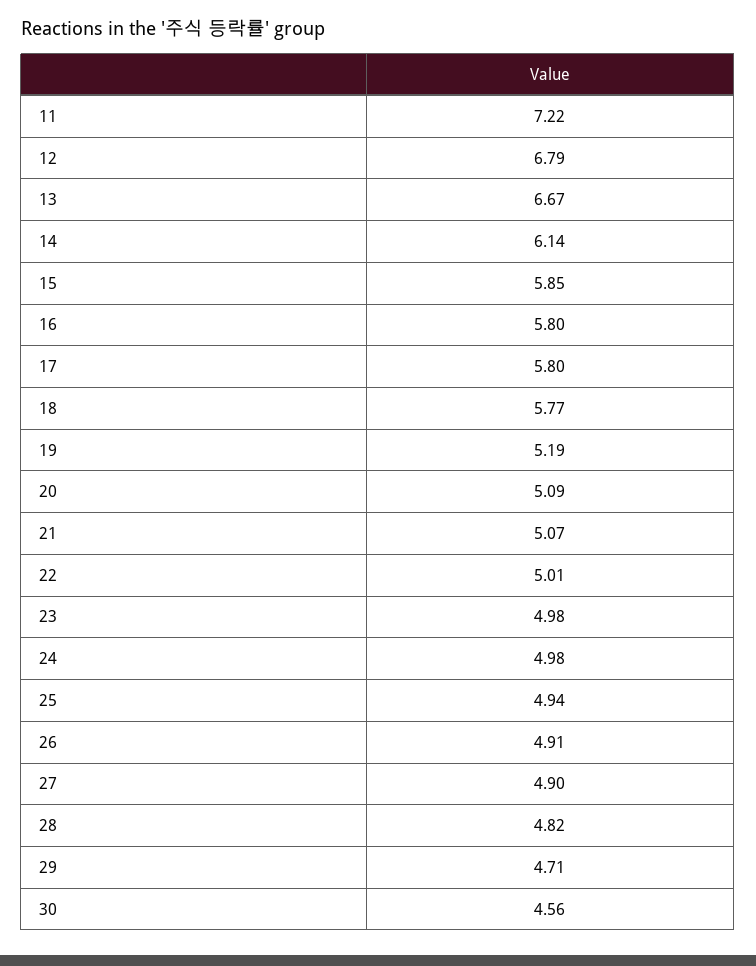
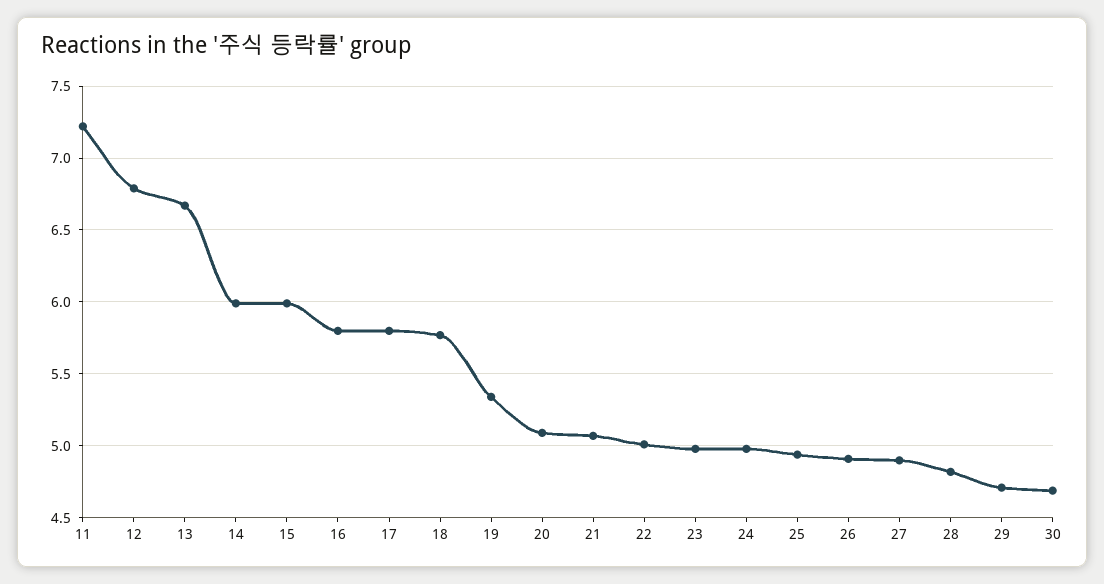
14: 6.14 -> 6
15: 5.85 -> 6
19: 5.19 -> 5.35
30: 4.56 -> 4.7

